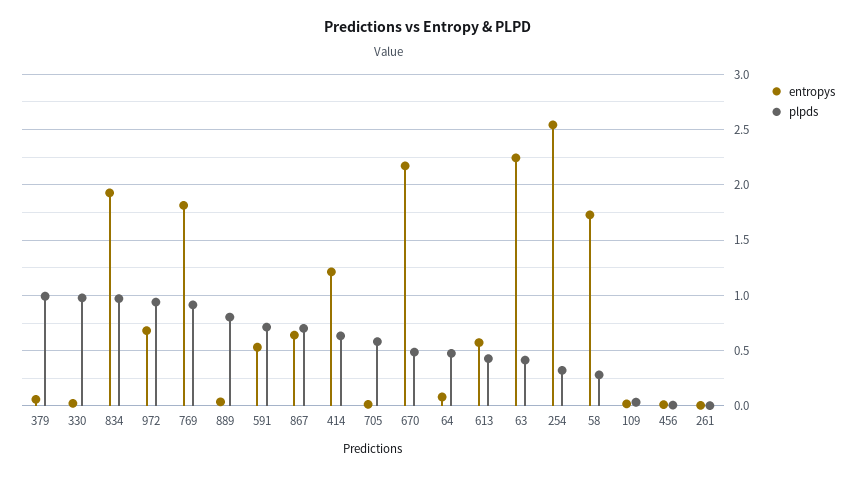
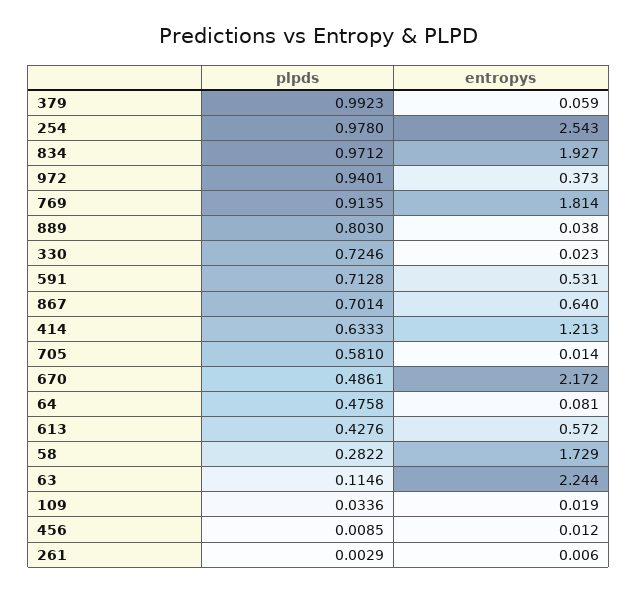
plpds, 330: 1 -> 0.7246
entropys, 972: 0.7 -> 0.373
plpds, 63: 0.4 -> 0.1146
plpds, 254: 0.3 -> 0.978

